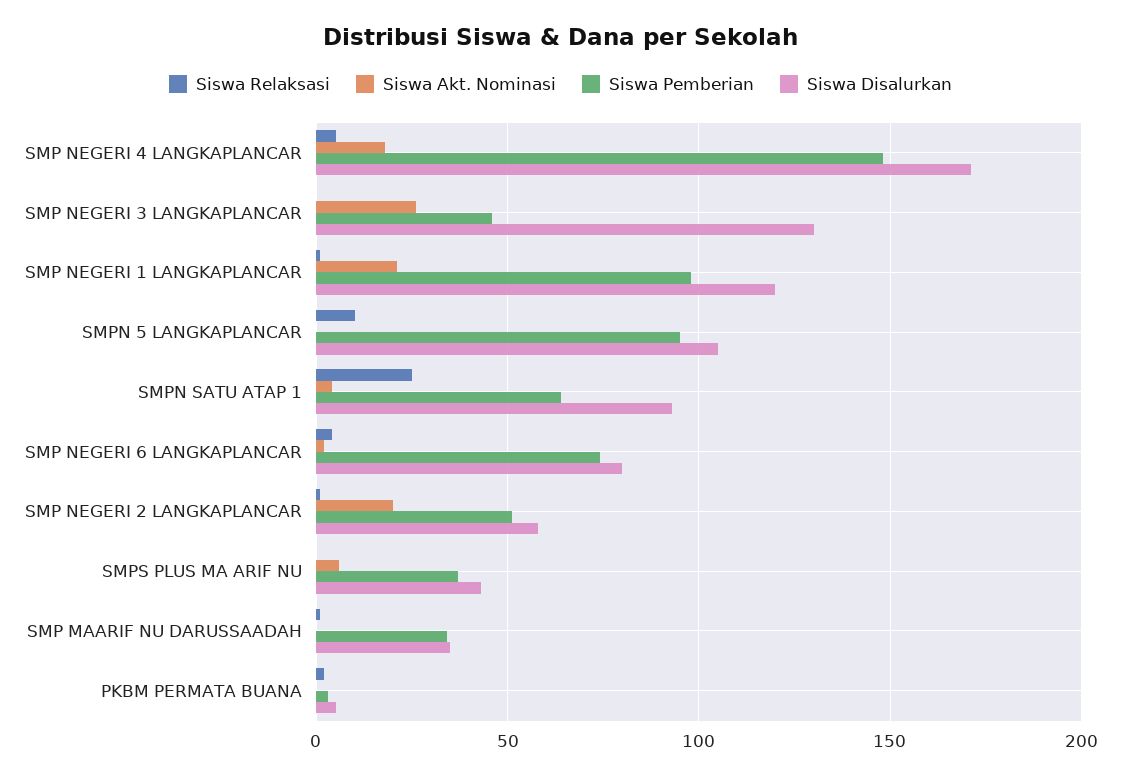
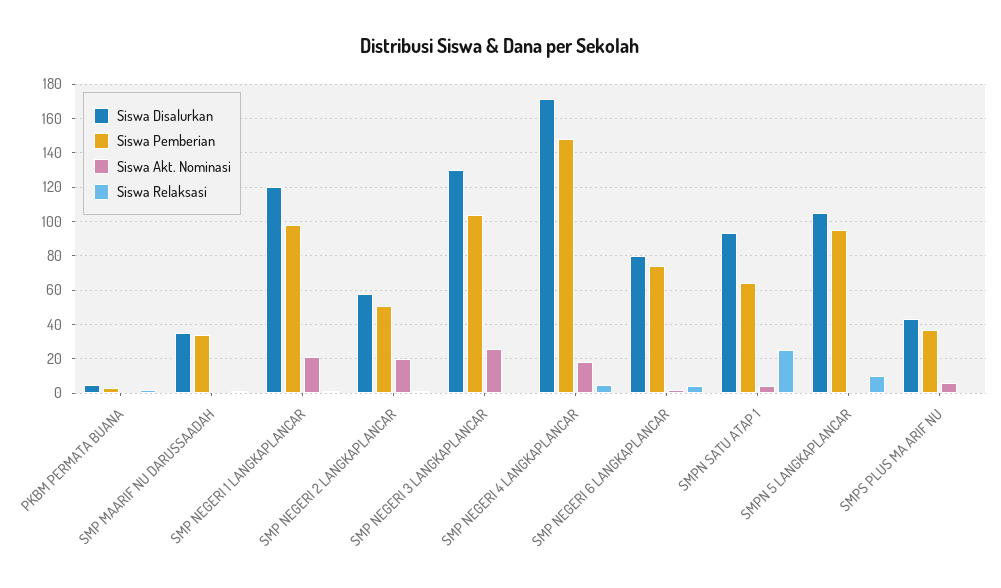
Siswa Pemberian, SMP NEGERI 3 LANGKAPLANCAR: 45 -> 105

